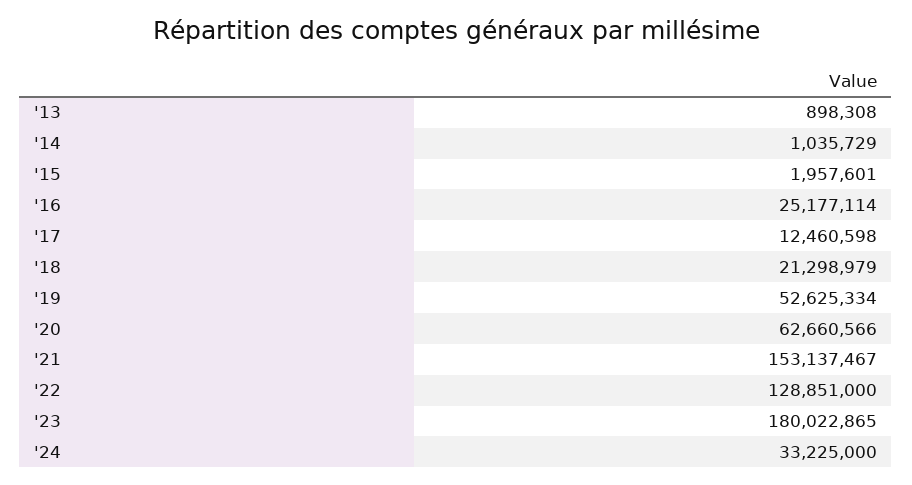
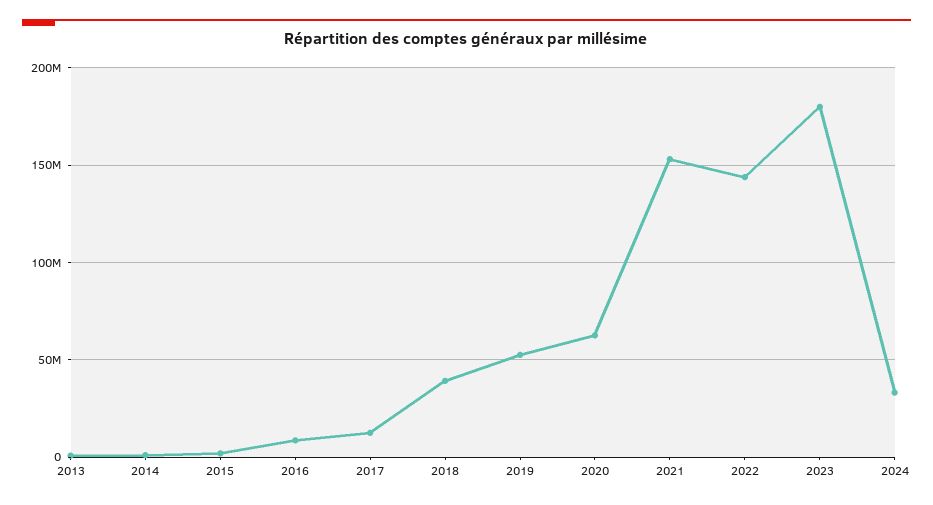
'16: 25177114 -> 10000000
'18: 21298979 -> 40000000
'22: 128851000 -> 145000000

